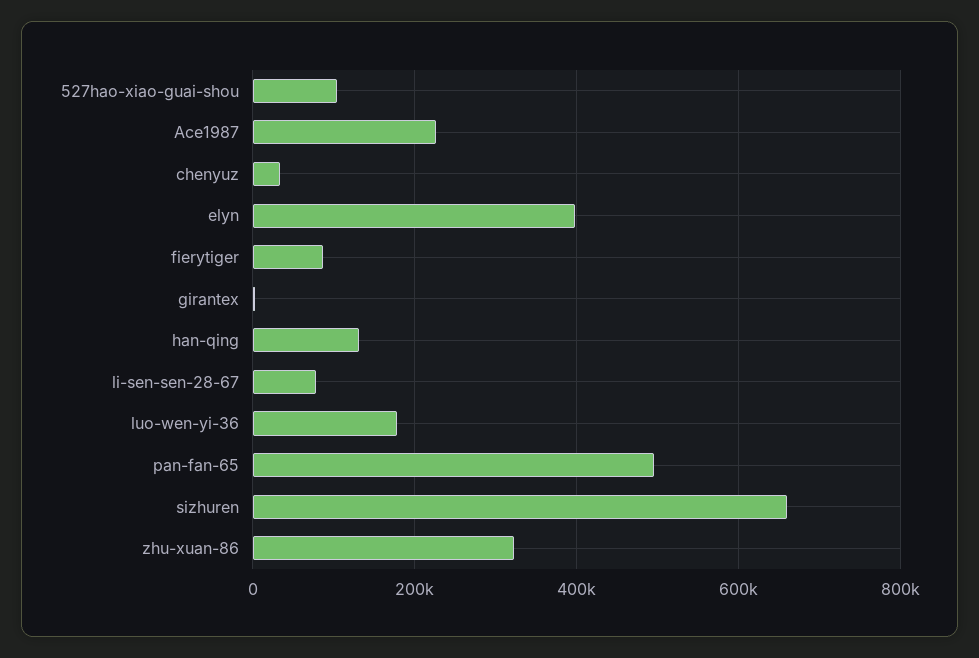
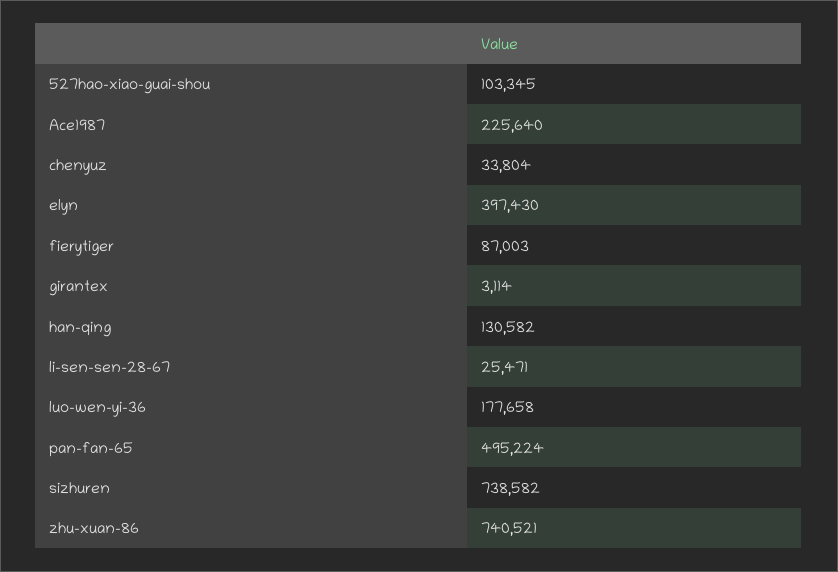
li-sen-sen-28-67: 80000 -> 25471
sizhuren: 660000 -> 738582
zhu-xuan-86: 320000 -> 740521

